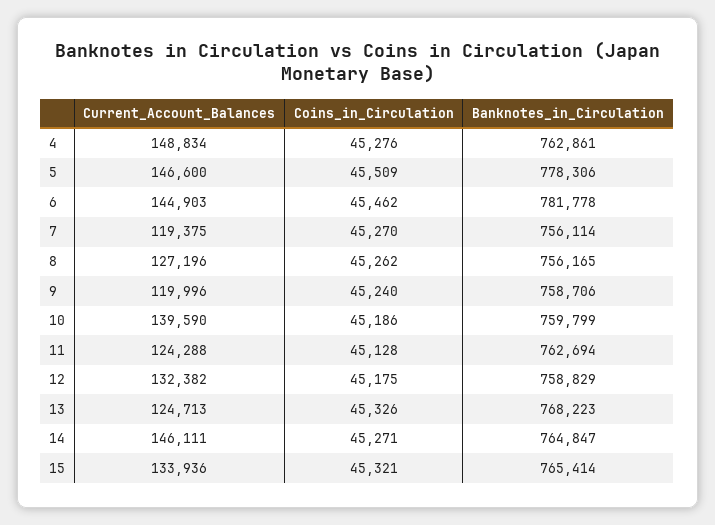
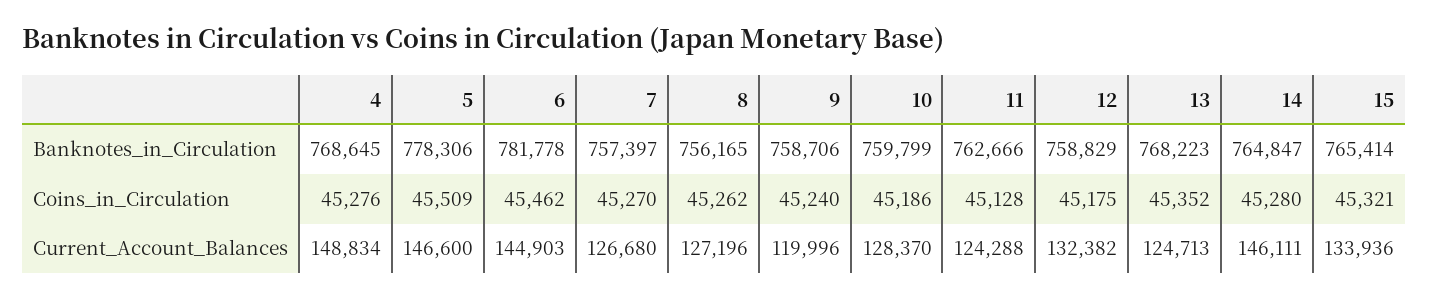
Banknotes_in_Circulation, 4: 762861 -> 768645
Current_Account_Balances, 7: 119375 -> 126680
Banknotes_in_Circulation, 7: 756114 -> 757397
Current_Account_Balances, 10: 139590 -> 128370
Banknotes_in_Circulation, 11: 762694 -> 762666
Coins_in_Circulation, 13: 45326 -> 45352
Coins_in_Circulation, 14: 45271 -> 45280

